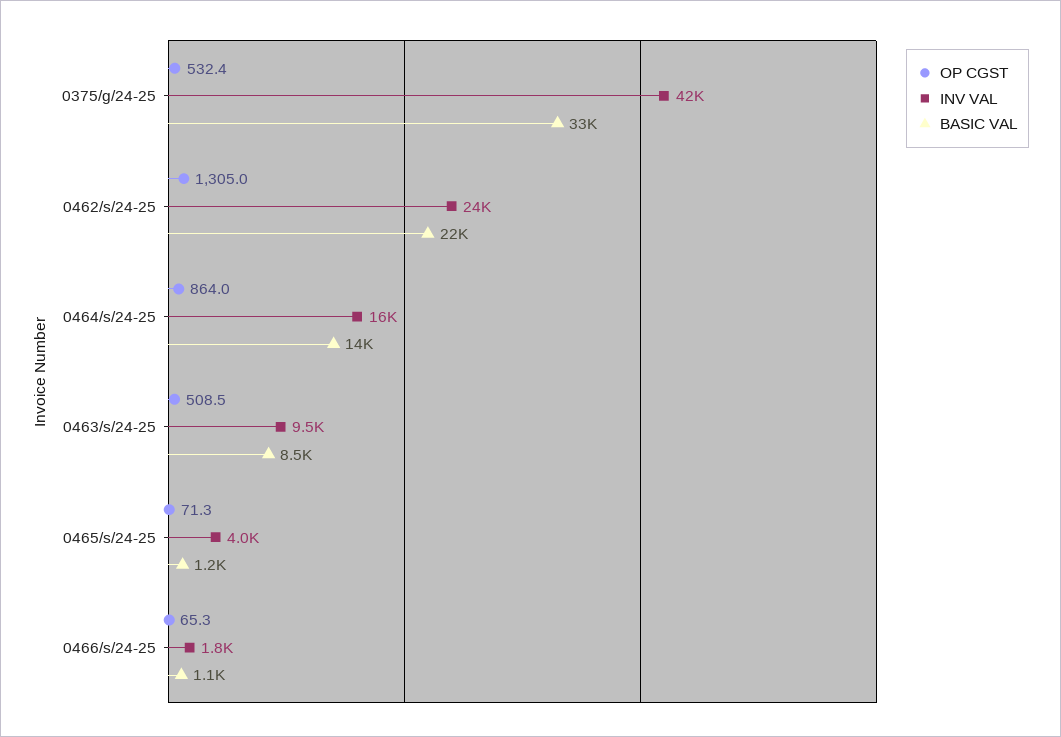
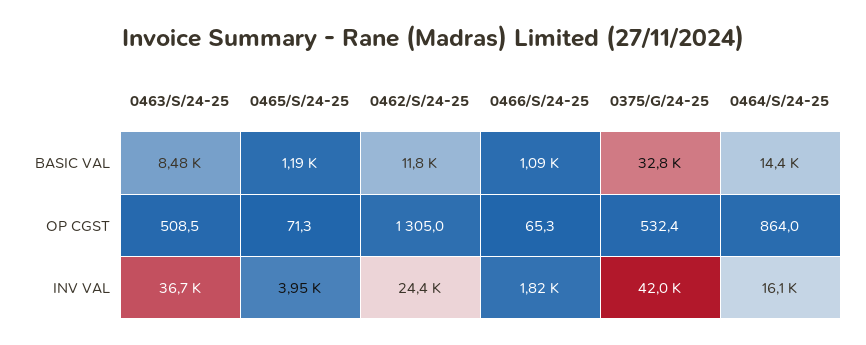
BASIC VAL, 0462/s/24-25: 22000 -> 11800
INV VAL, 0463/s/24-25: 9500 -> 36700

